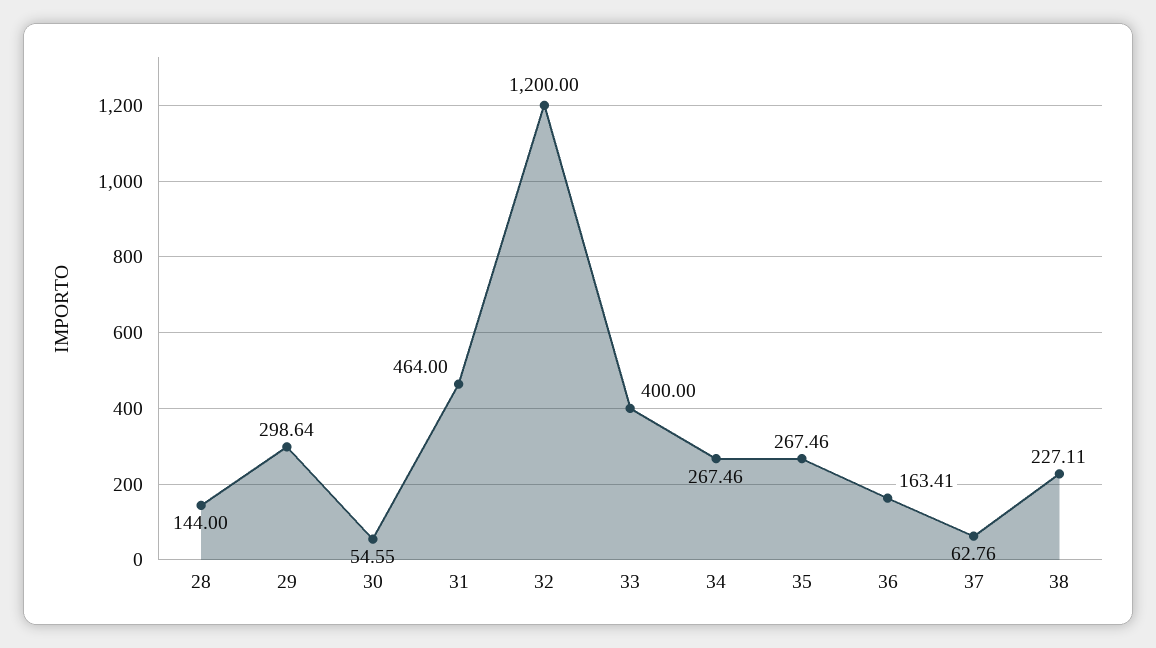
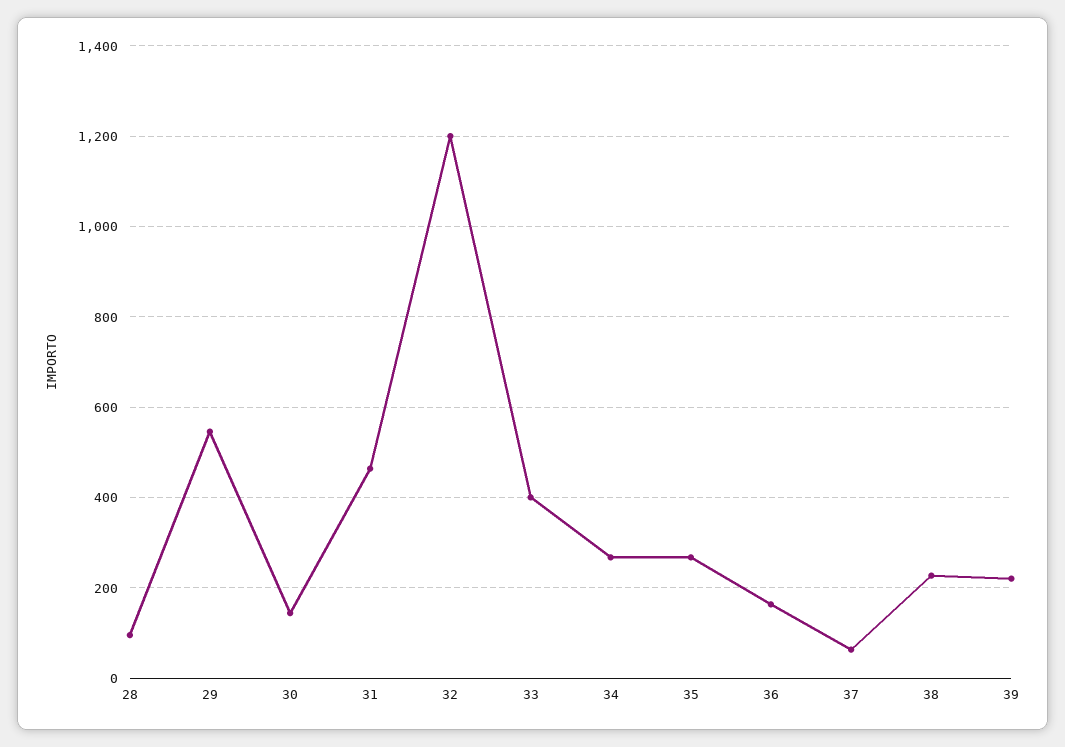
28: 144 -> 100
29: 298.64 -> 540
30: 54.55 -> 140
39: none -> 220

